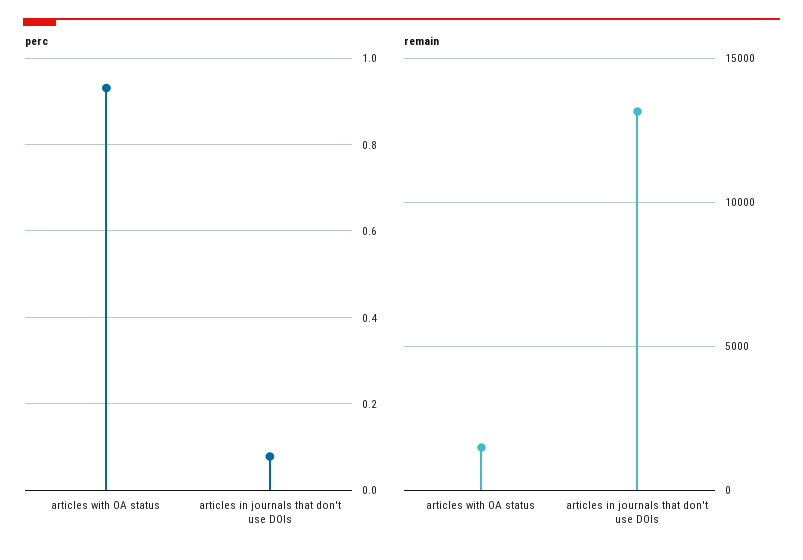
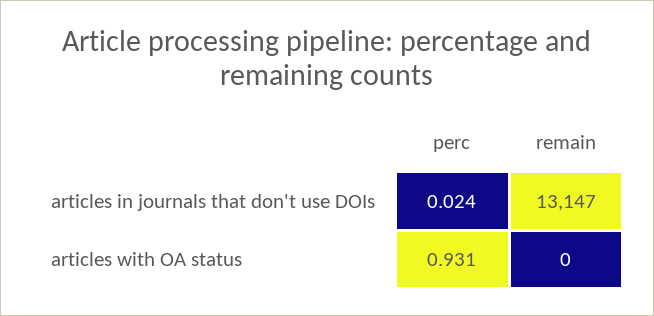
perc, articles in journals that don't use DOIs: 0.08 -> 0.024
remain, articles with OA status: 1500 -> 0

